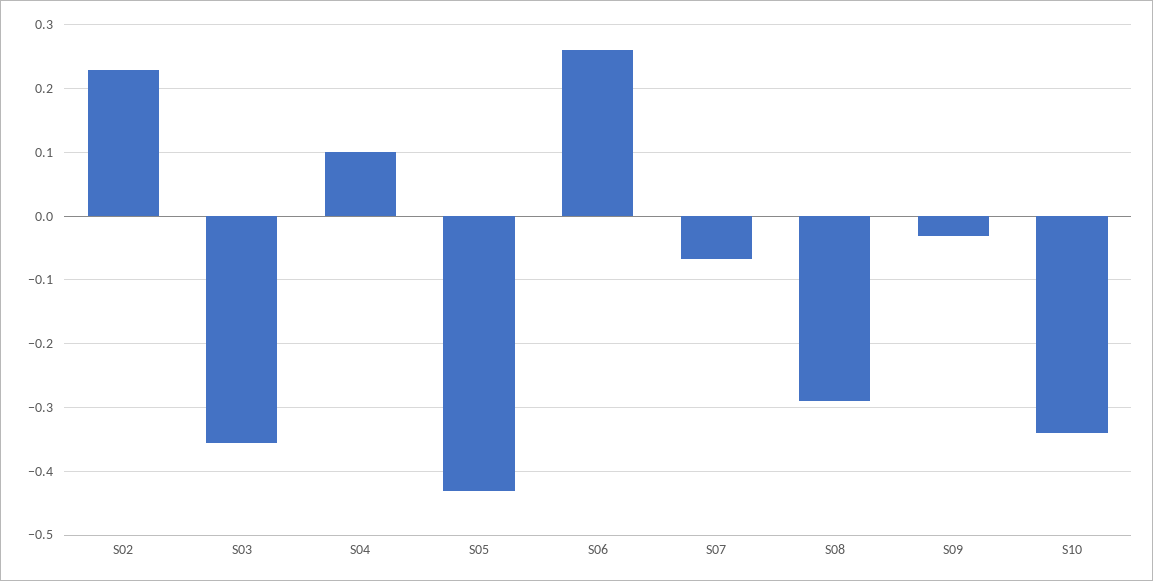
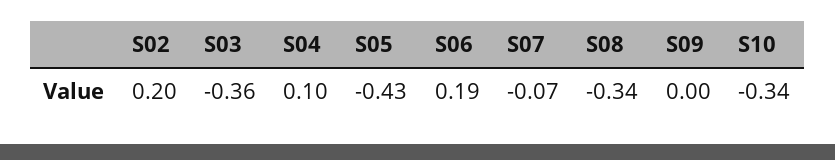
S02: 0.23 -> 0.2
S06: 0.26 -> 0.19
S08: -0.29 -> -0.34
S09: -0.03 -> 0

